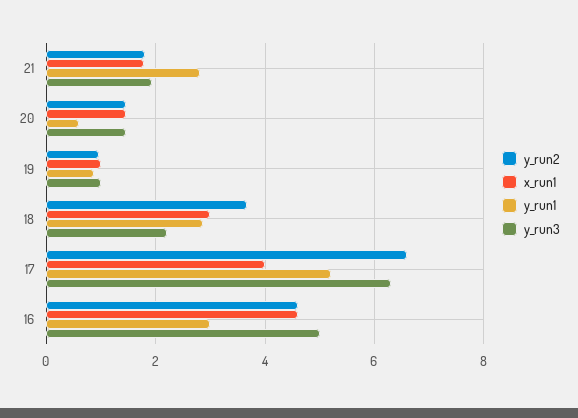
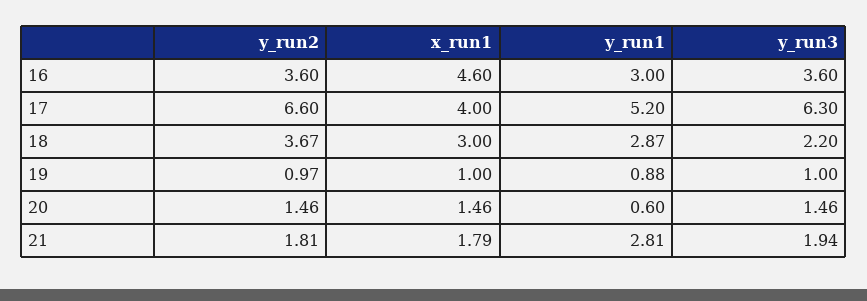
y_run2, 16: 4.6 -> 3.6
y_run3, 16: 5 -> 3.6

